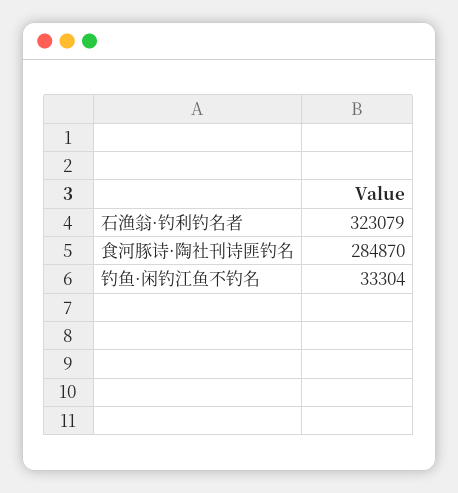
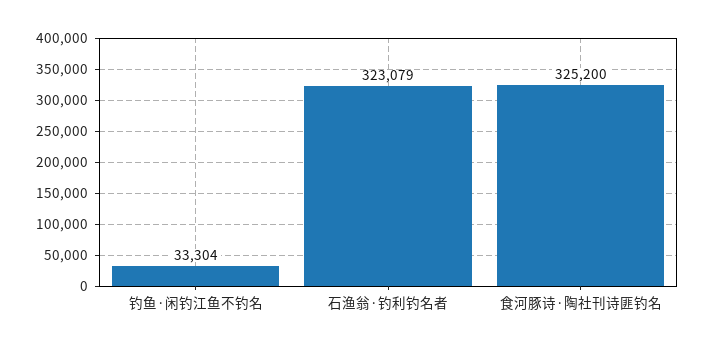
食河豚诗·陶社刊诗匪钓名: 284870 -> 325200

